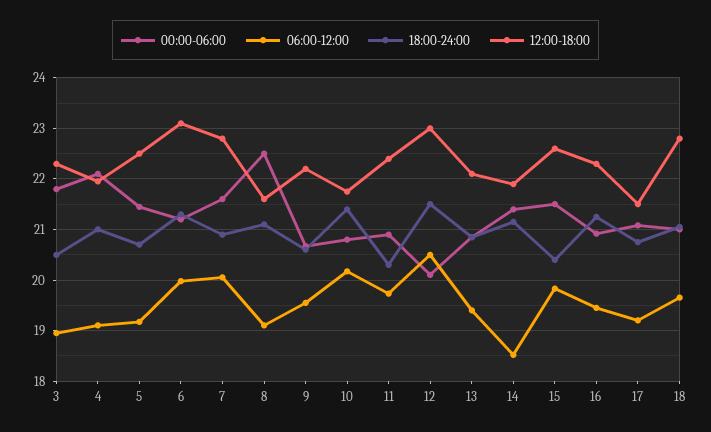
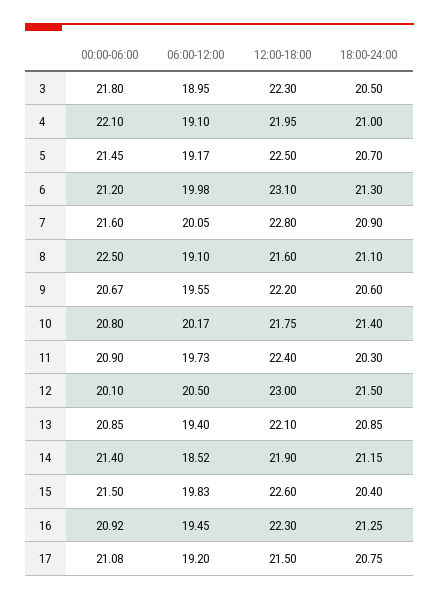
00:00-06:00, 18: 21 -> none
06:00-12:00, 18: 19.6 -> none
18:00-24:00, 18: 21 -> none
12:00-18:00, 18: 22.8 -> none

